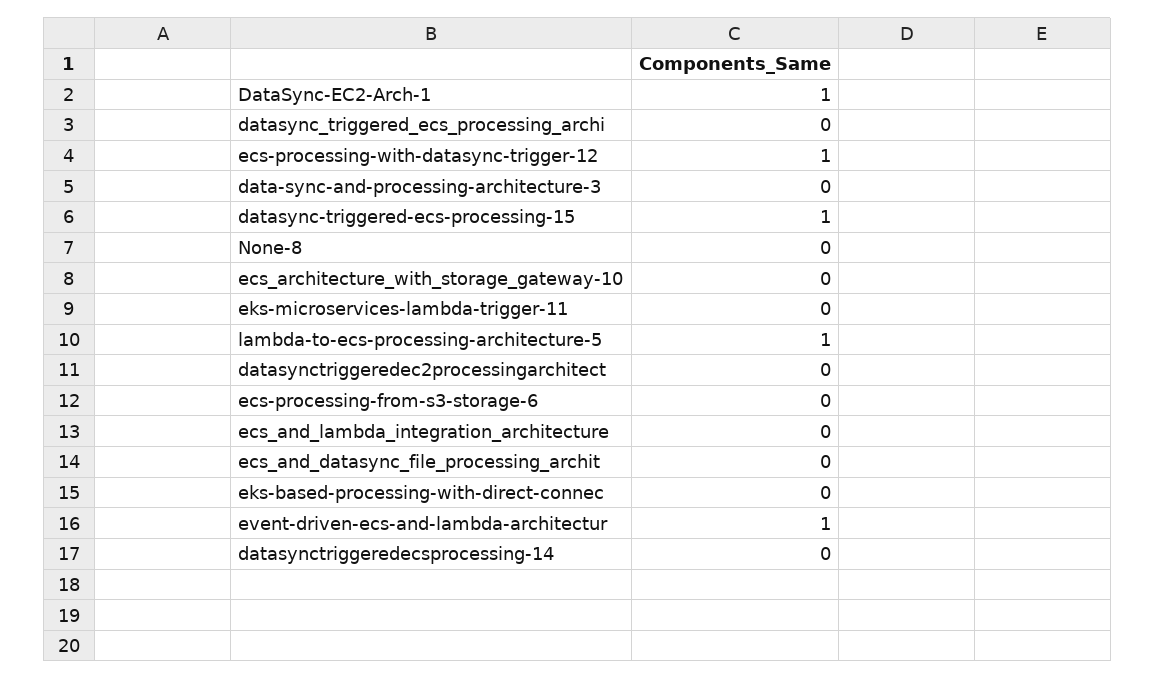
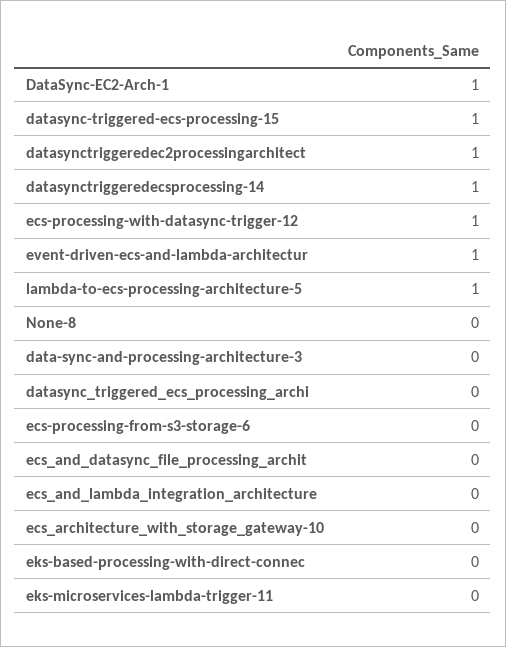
datasynctriggeredec2processingarchitect: 0 -> 1
datasynctriggeredecsprocessing-14: 0 -> 1

